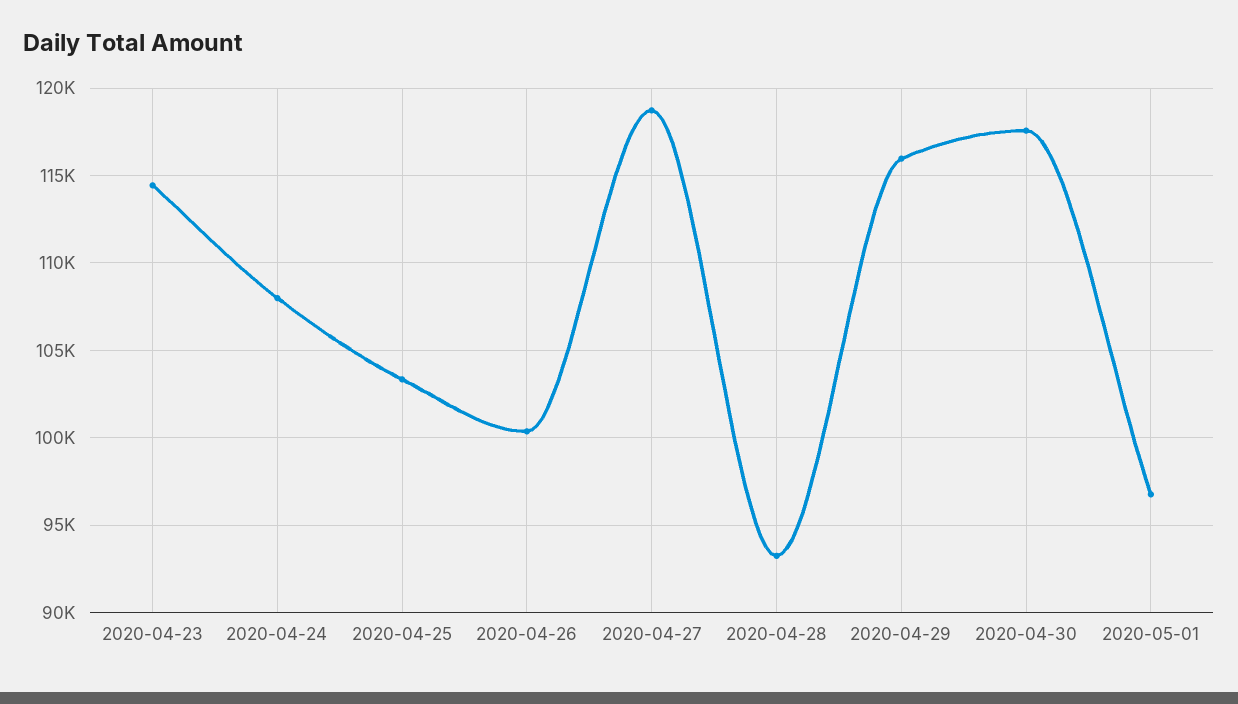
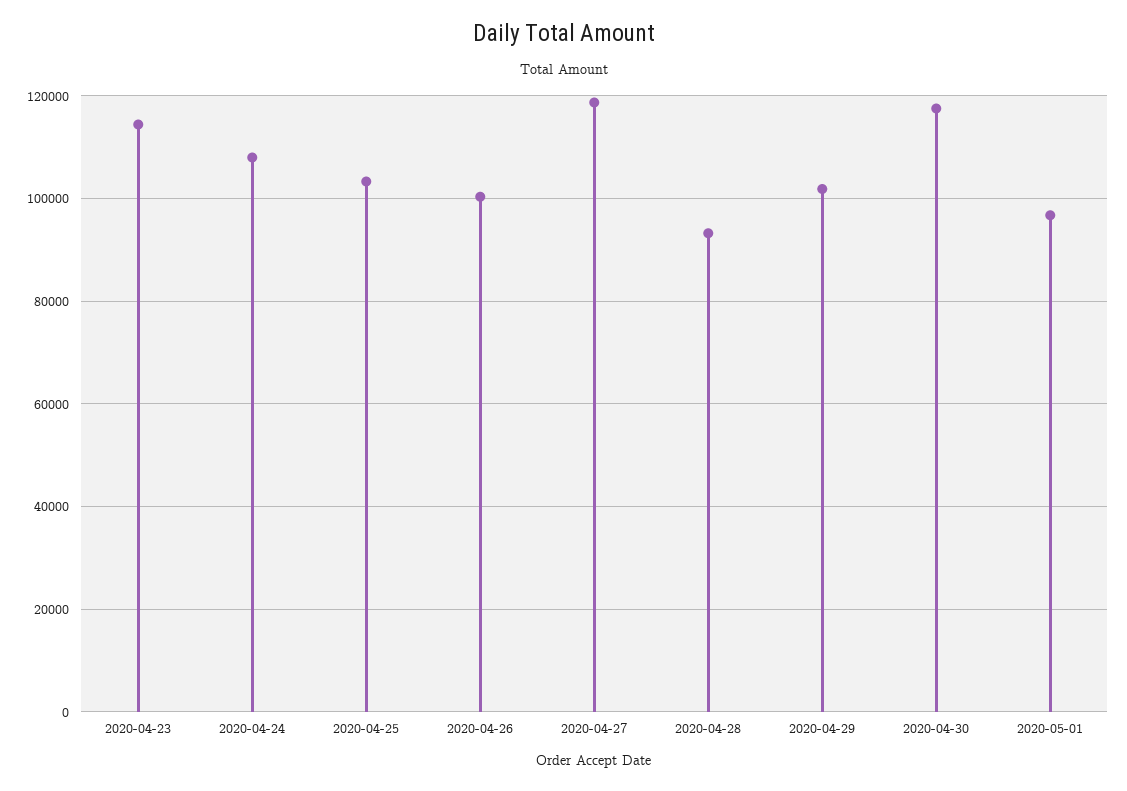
2020-04-29: 116000 -> 102000

